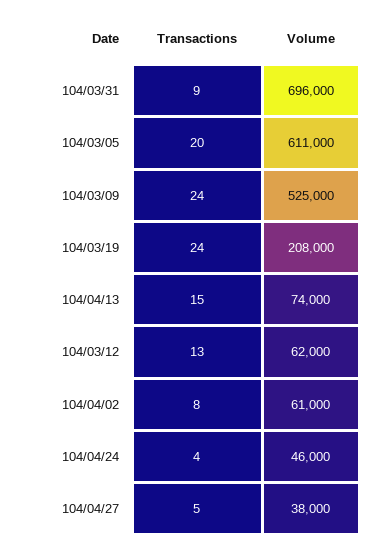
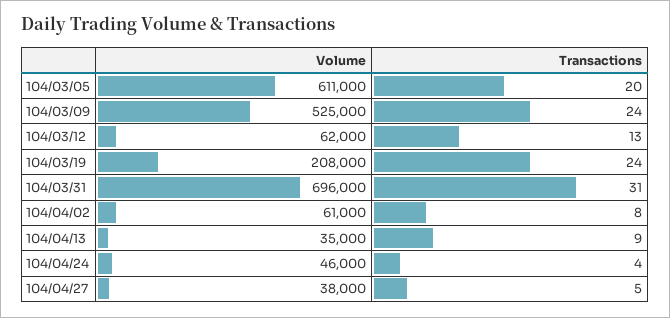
Transactions, 104/03/31: 9 -> 31
Transactions, 104/04/13: 15 -> 9
Volume, 104/04/13: 74000 -> 35000

